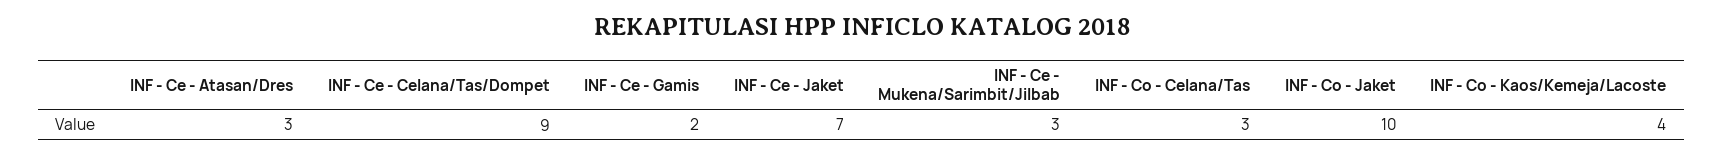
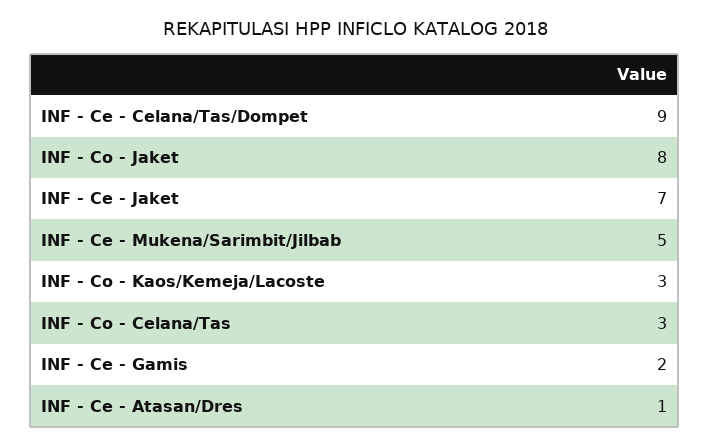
INF - Ce - Atasan/Dres: 3 -> 1
INF - Ce - Mukena/Sarimbit/Jilbab: 3 -> 5
INF - Co - Jaket: 10 -> 8
INF - Co - Kaos/Kemeja/Lacoste: 4 -> 3

